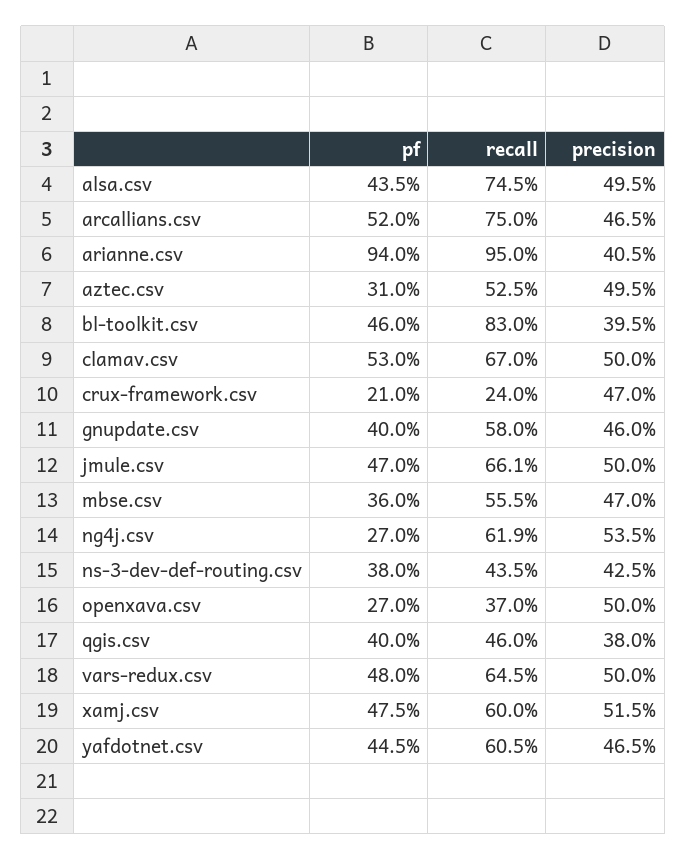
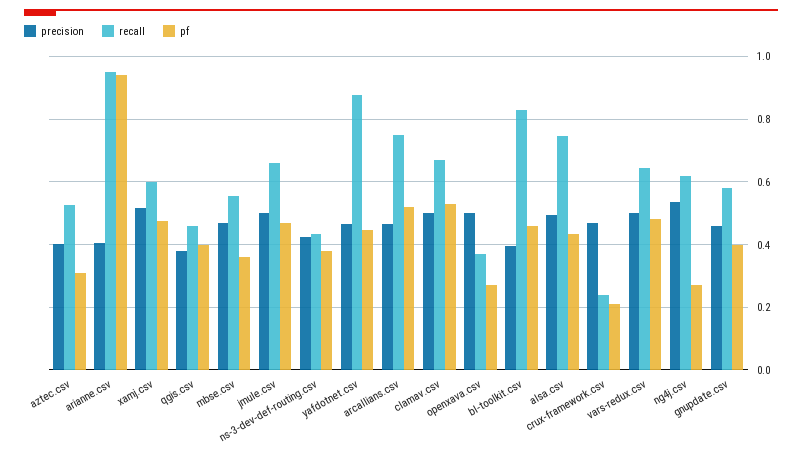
precision, aztec.csv: 0.495 -> 0.4
recall, yafdotnet.csv: 0.605 -> 0.88

